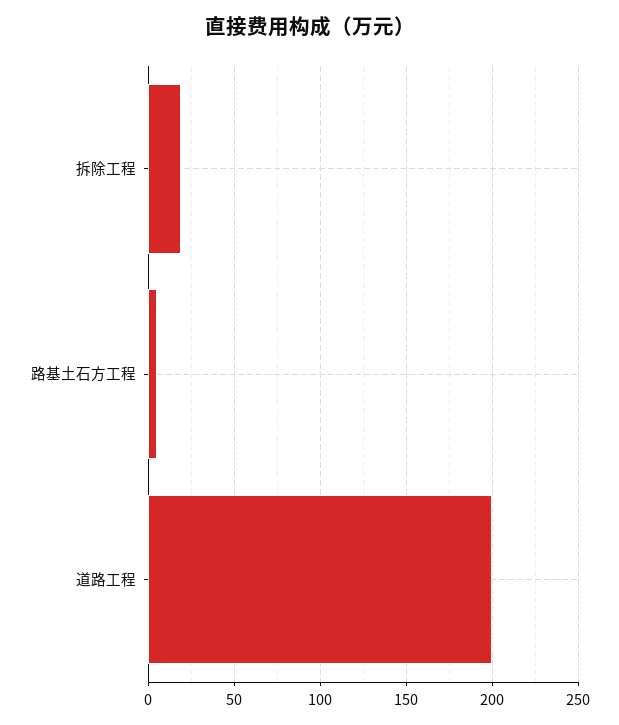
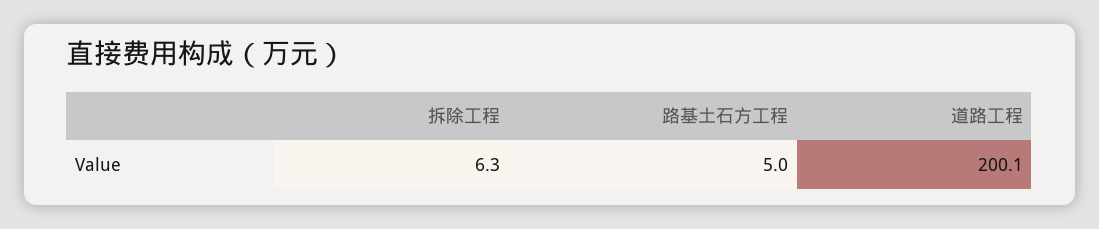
拆除工程: 20 -> 6.3

